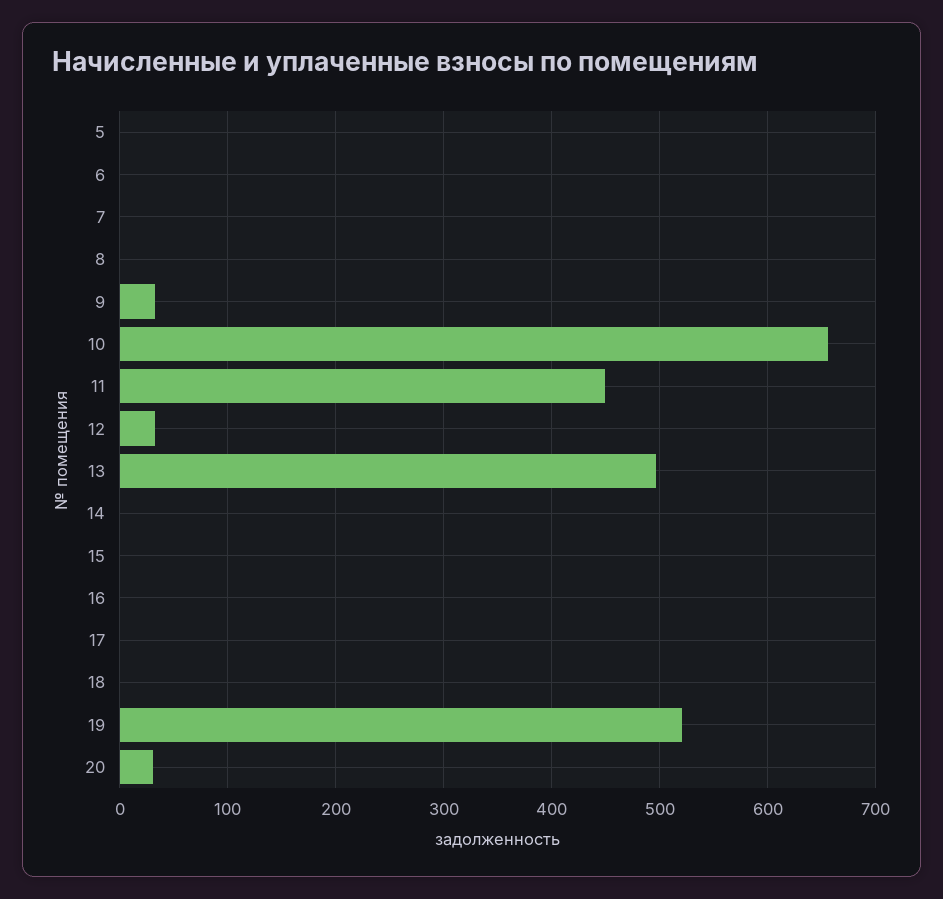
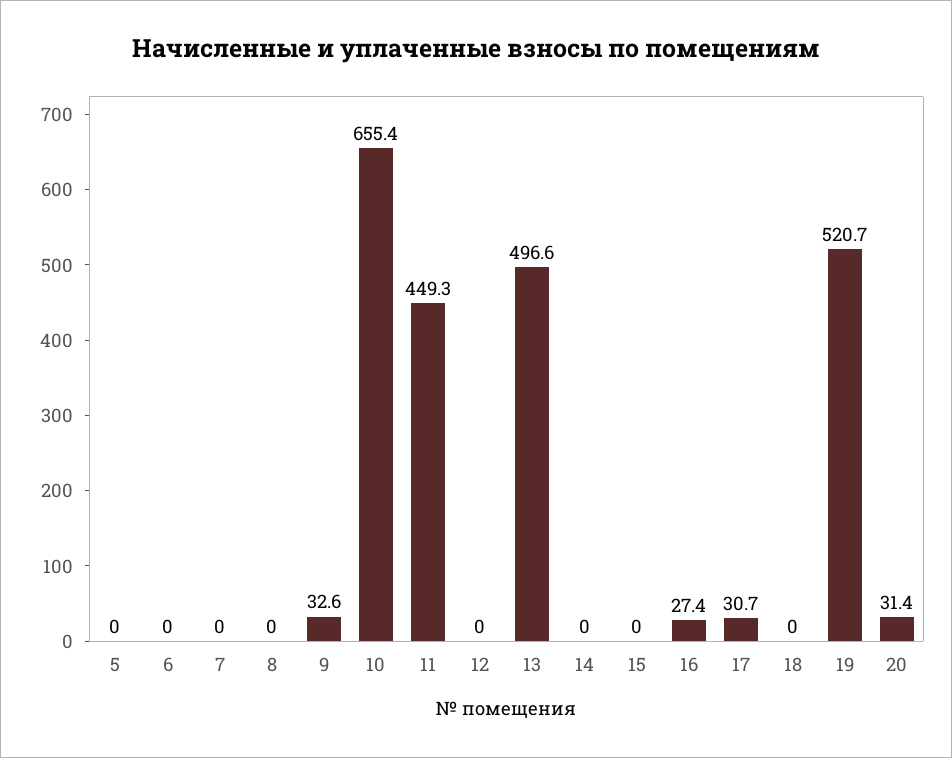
12: 30 -> 0
16: 0 -> 27.4
17: 0 -> 30.7

